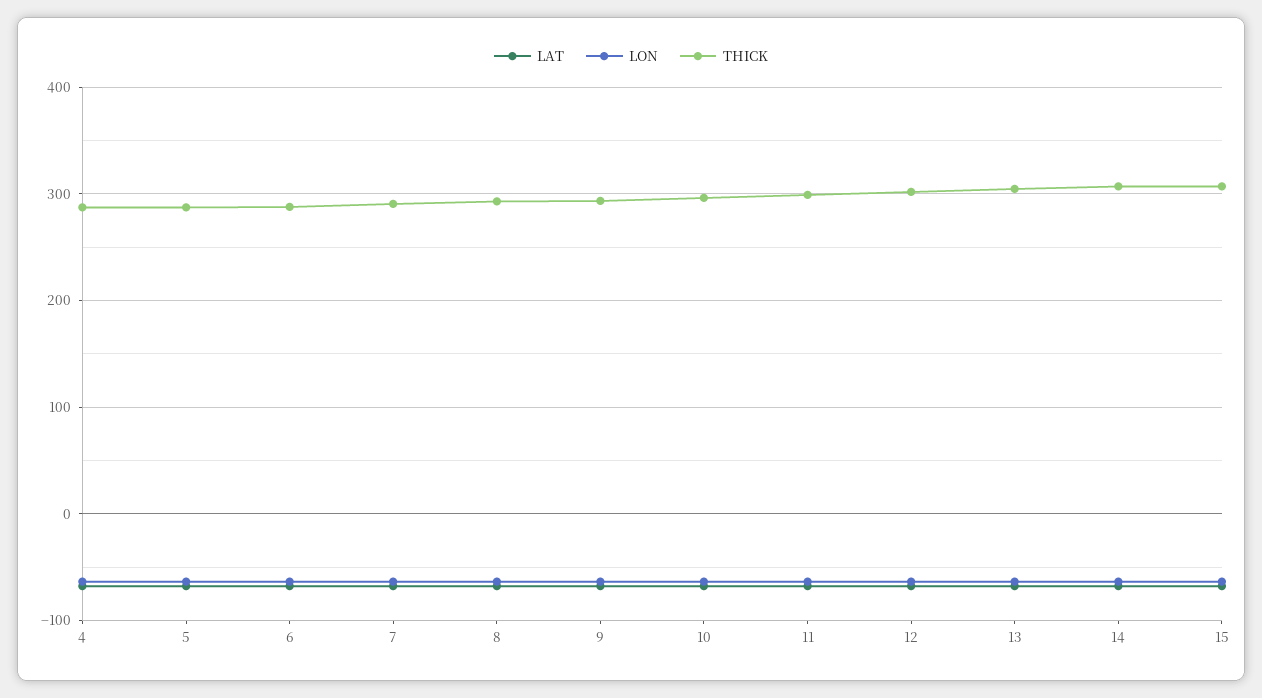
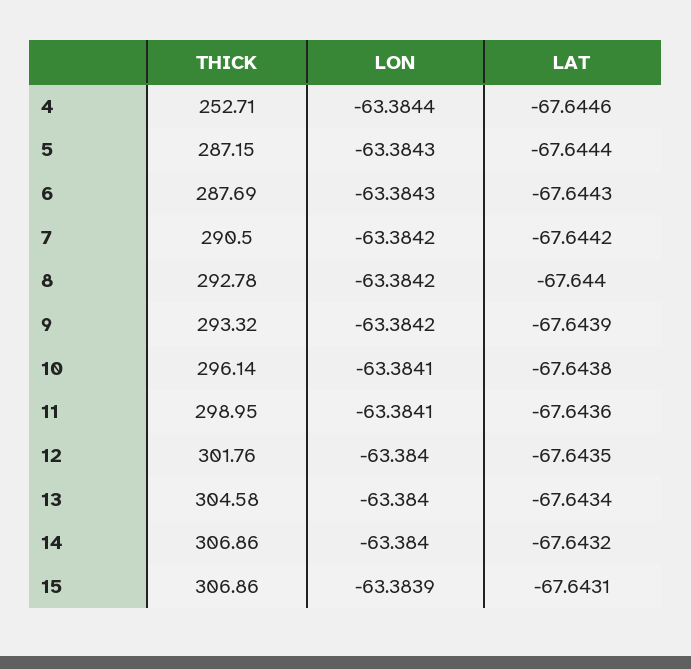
THICK, 4: 290 -> 252.71

